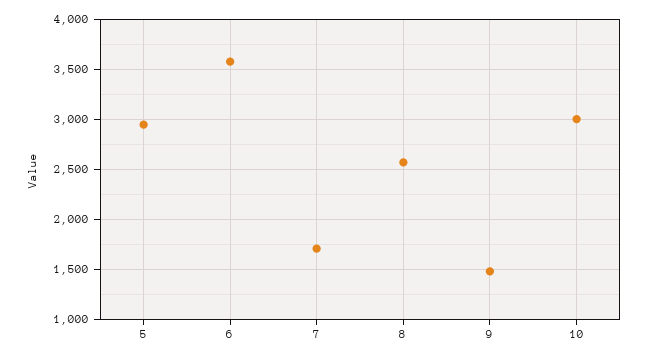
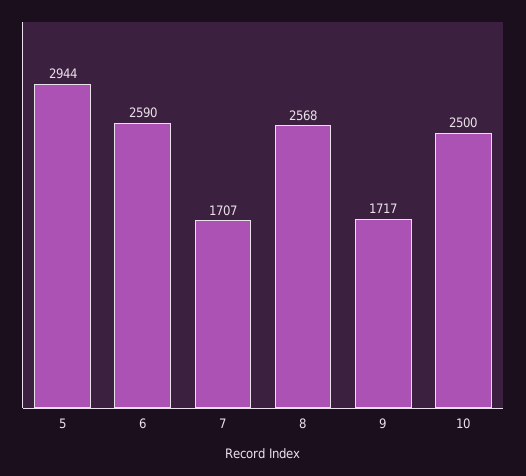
6: 3600 -> 2590
9: 1500 -> 1717
10: 3000 -> 2500

